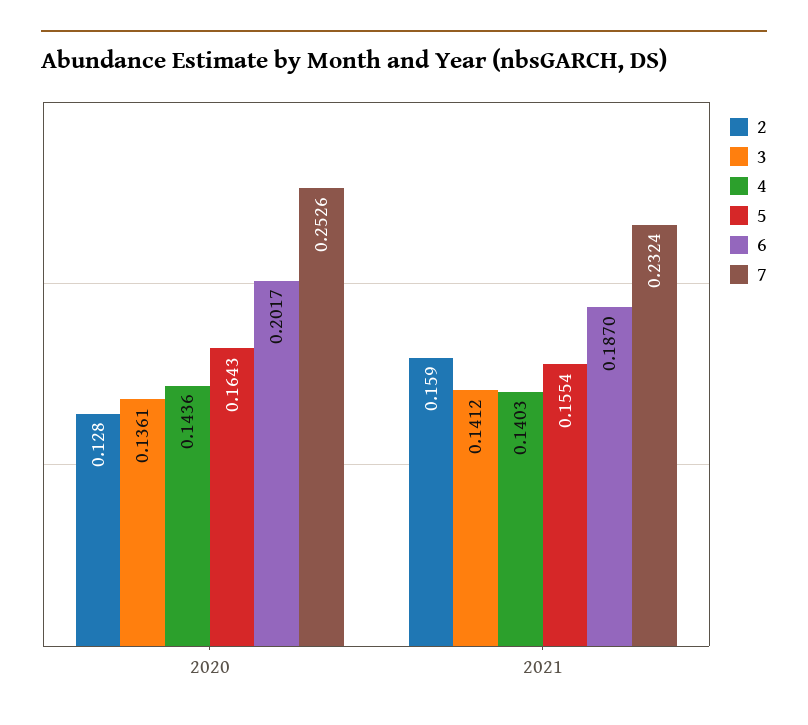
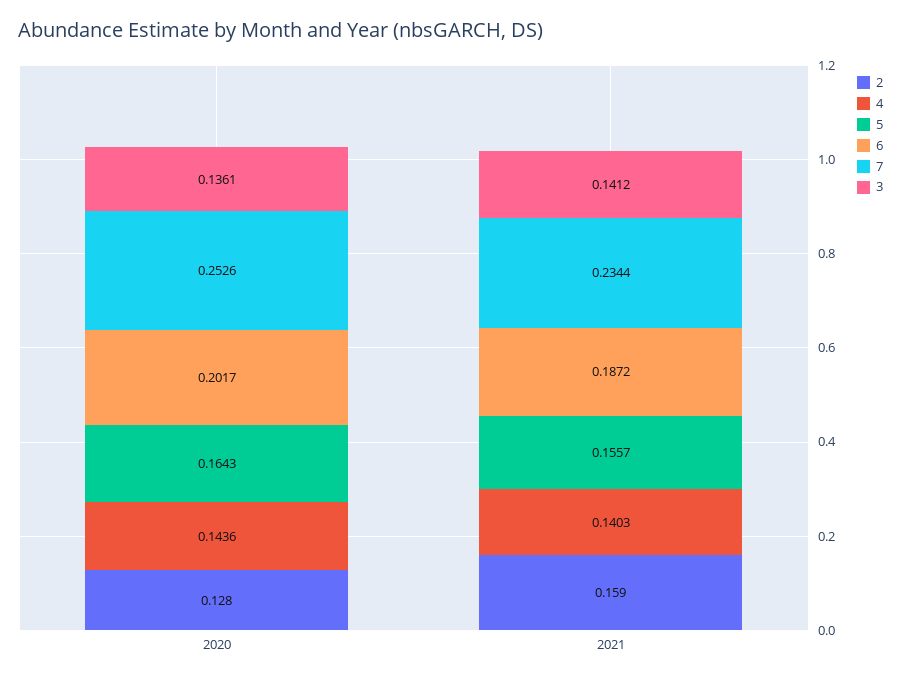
5, 2021: 0.1554 -> 0.1557
6, 2021: 0.187 -> 0.1872
7, 2021: 0.2324 -> 0.2344

